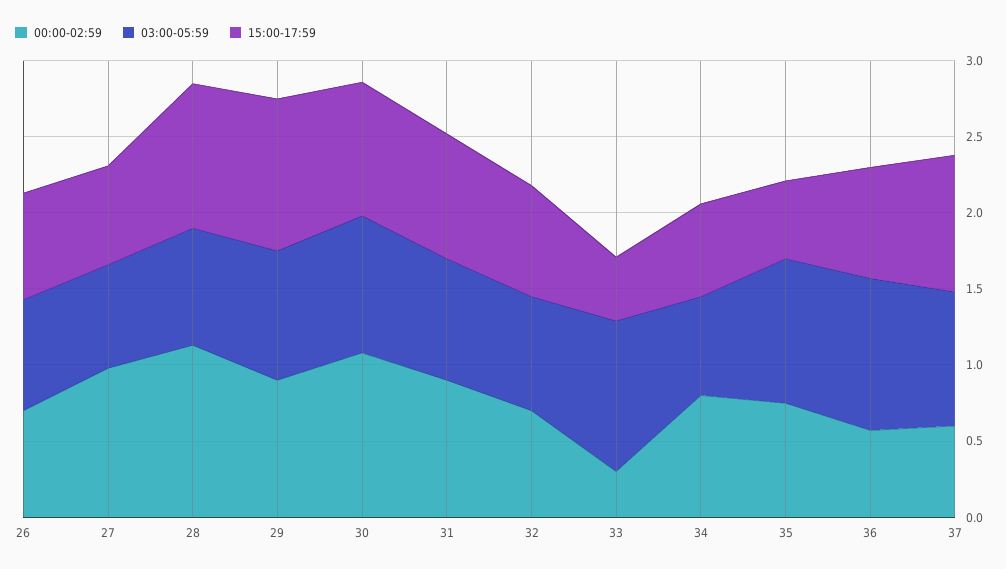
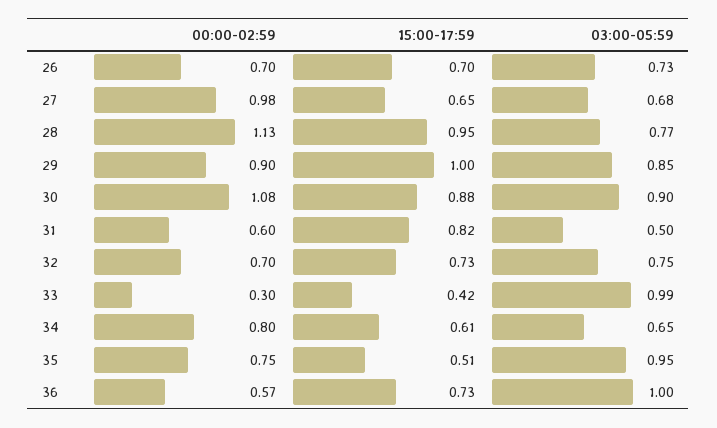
00:00-02:59, 31: 0.9 -> 0.6
03:00-05:59, 31: 0.8 -> 0.5
00:00-02:59, 37: 0.6 -> none
03:00-05:59, 37: 0.9 -> none
15:00-17:59, 37: 0.9 -> none

